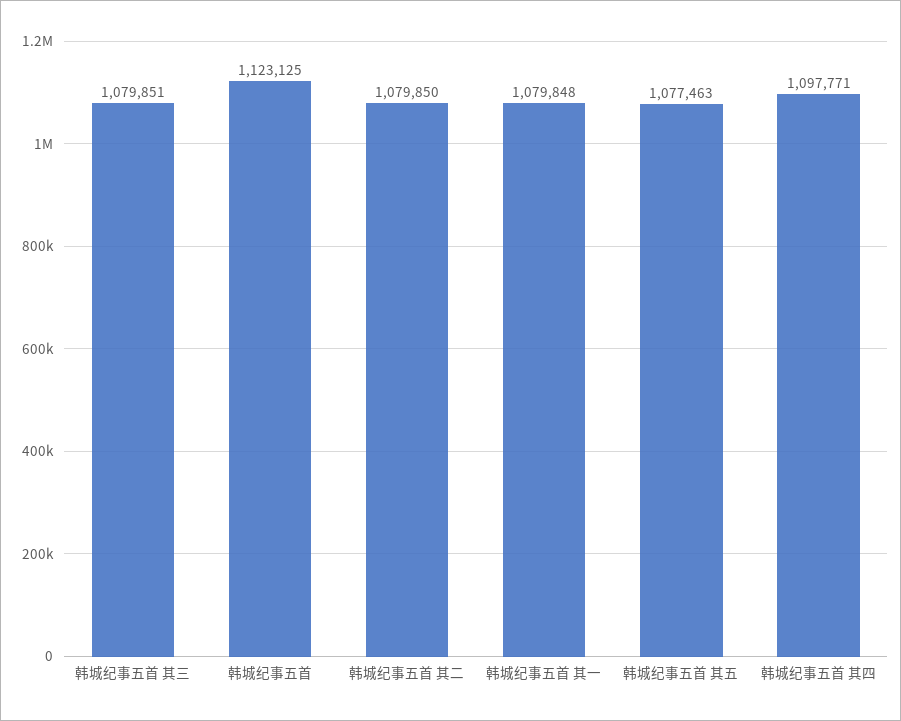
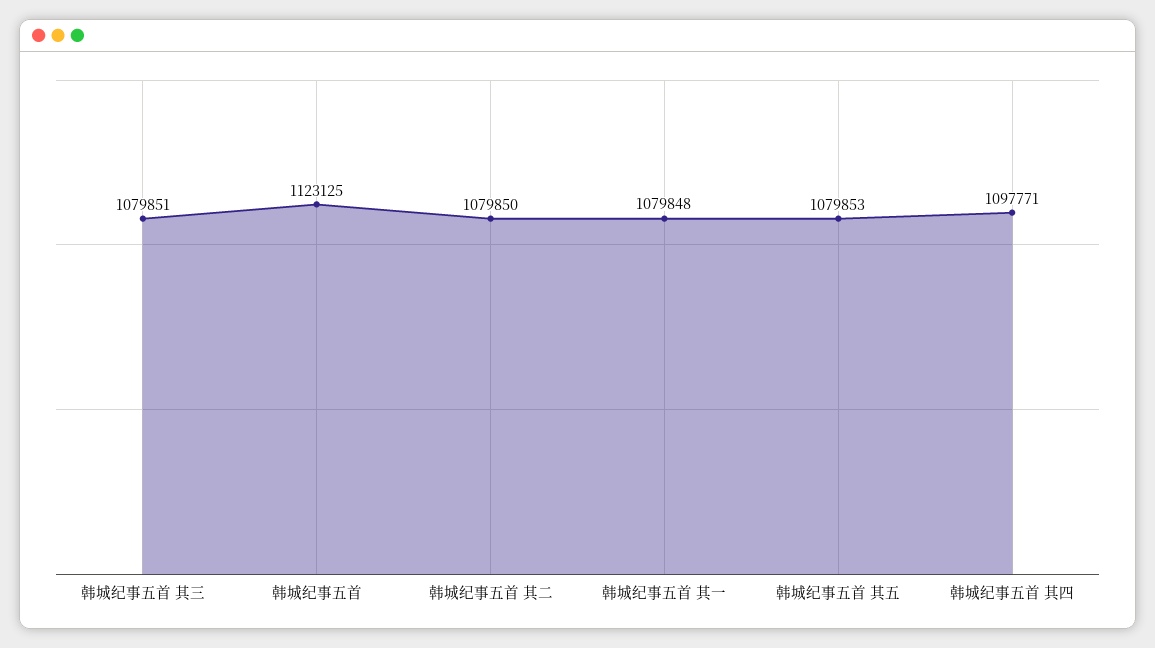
韩城纪事五首 其五: 1077463 -> 1079853

